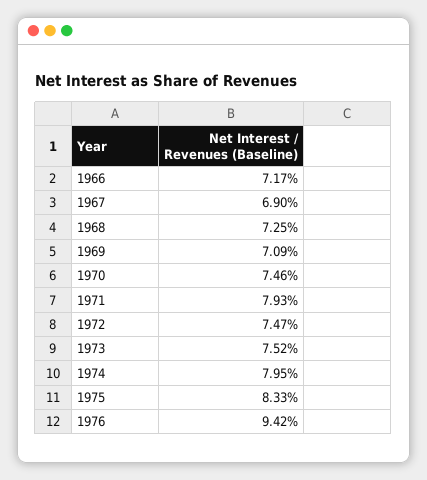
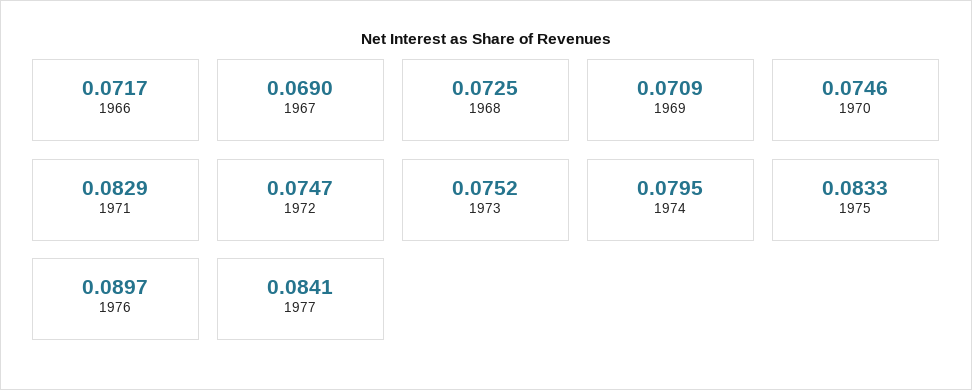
1971: 0.0793 -> 0.0829
1976: 0.0942 -> 0.0897
1977: none -> 0.0841

